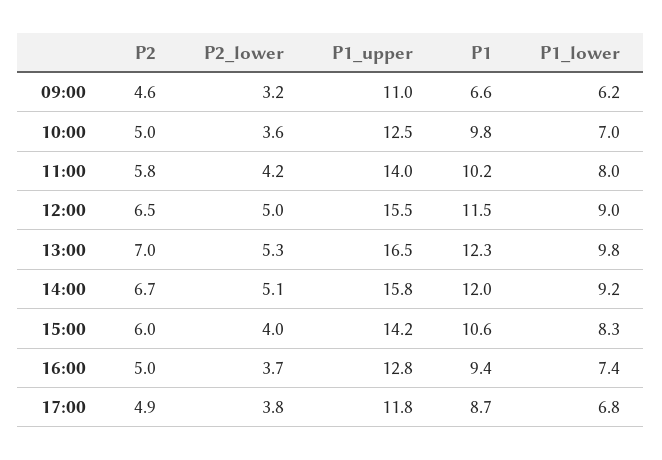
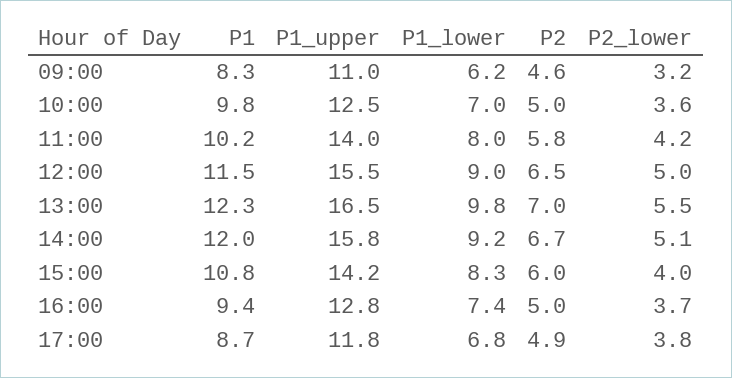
P1, 09:00: 6.6 -> 8.3
P2_lower, 13:00: 5.3 -> 5.5
P1, 15:00: 10.6 -> 10.8

